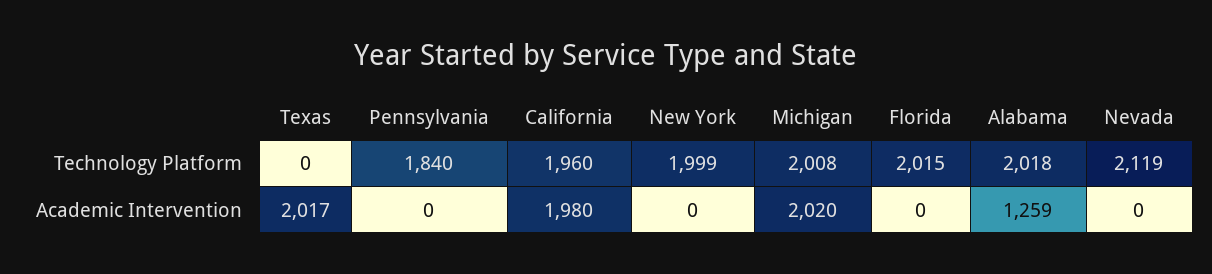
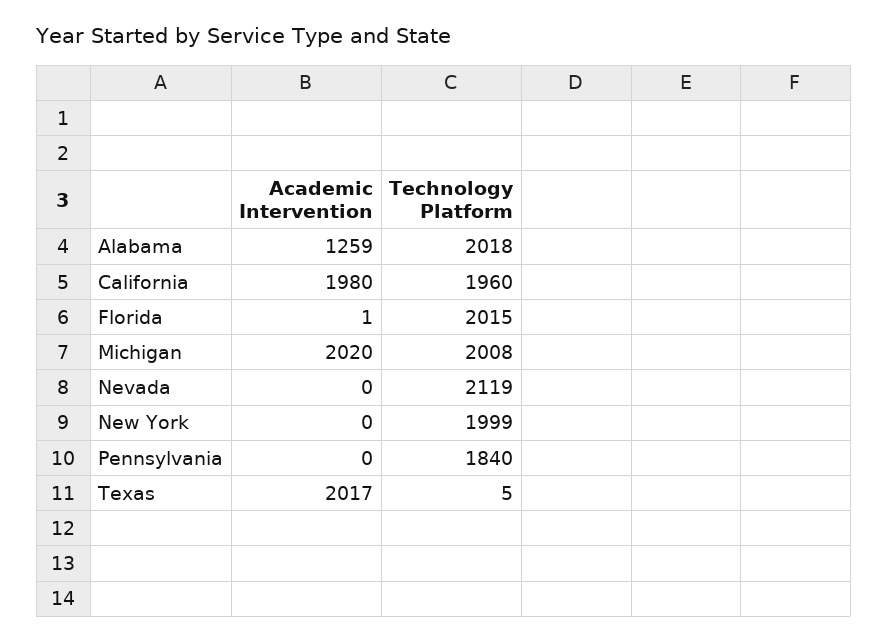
Texas, Technology Platform: 0 -> 5
Florida, Academic Intervention: 0 -> 1

